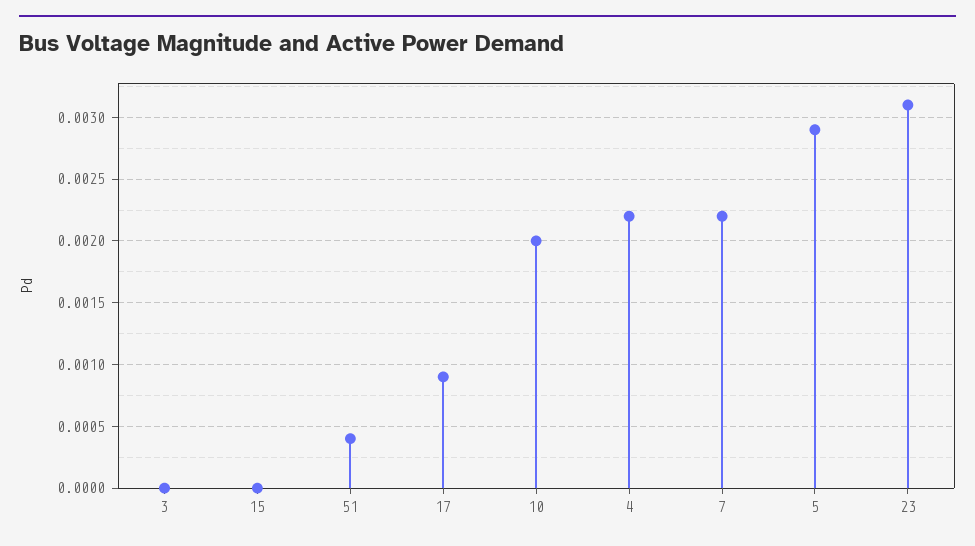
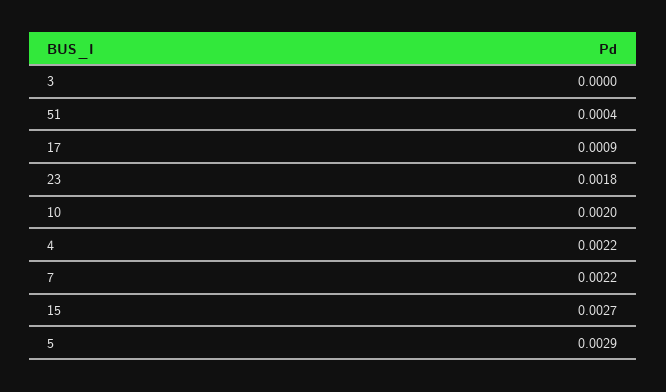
15: 0 -> 0.0027
23: 0.0031 -> 0.0018

